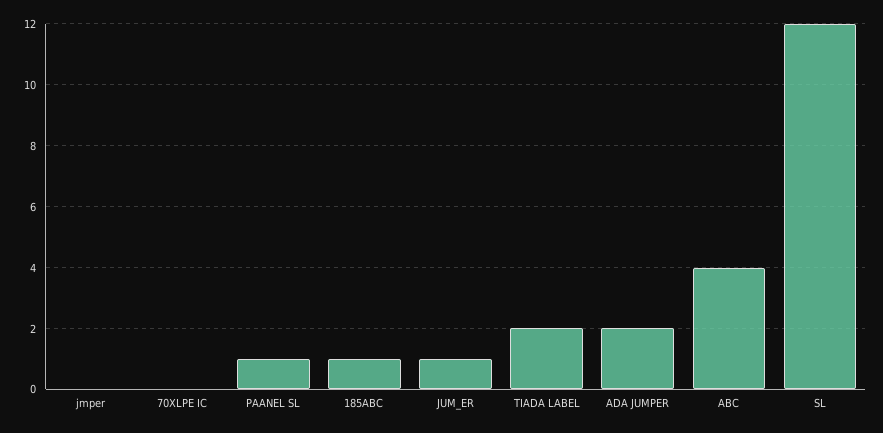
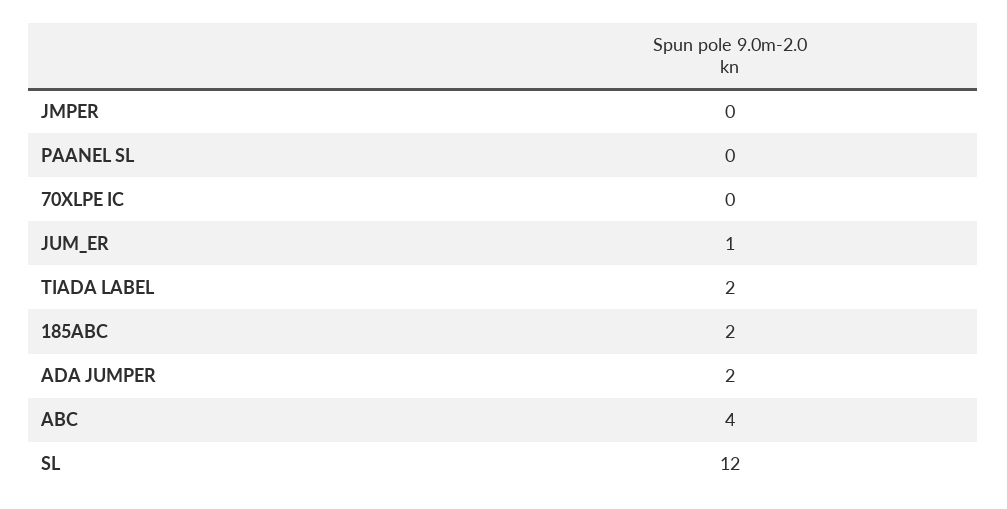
PAANEL SL: 1 -> 0
185ABC: 1 -> 2

